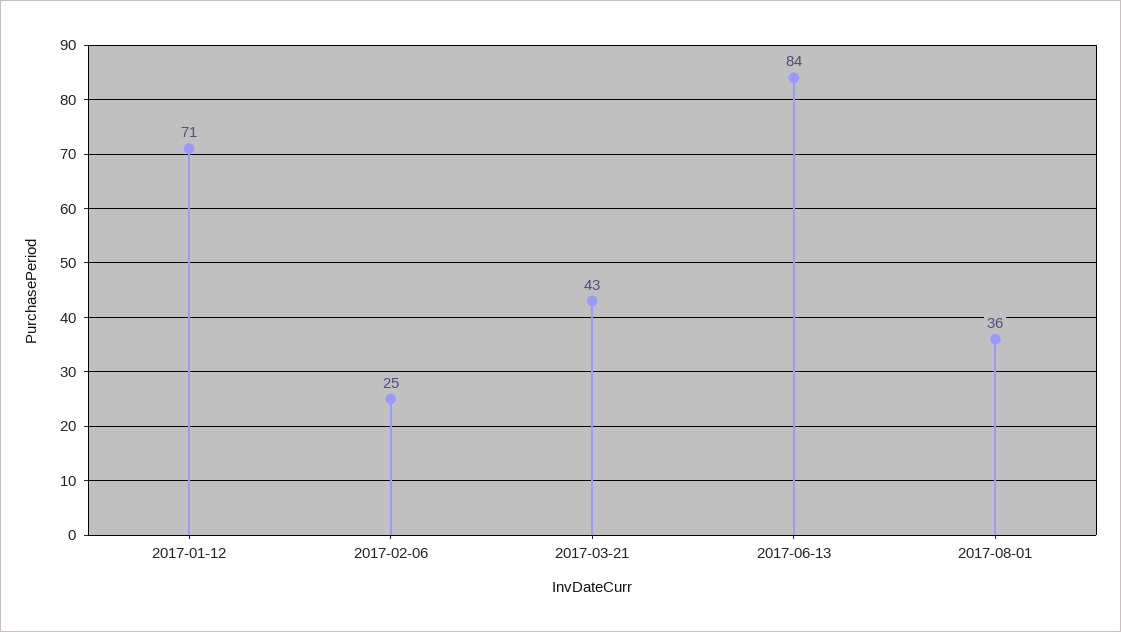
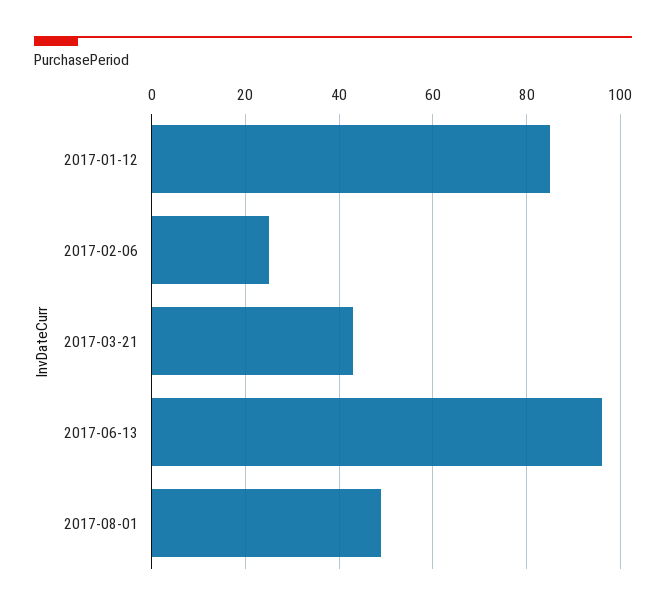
2017-01-12: 71 -> 85
2017-06-13: 84 -> 95
2017-08-01: 36 -> 50

